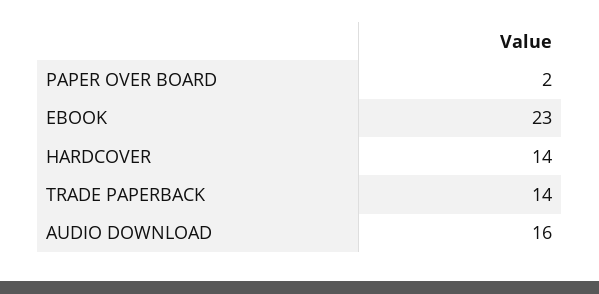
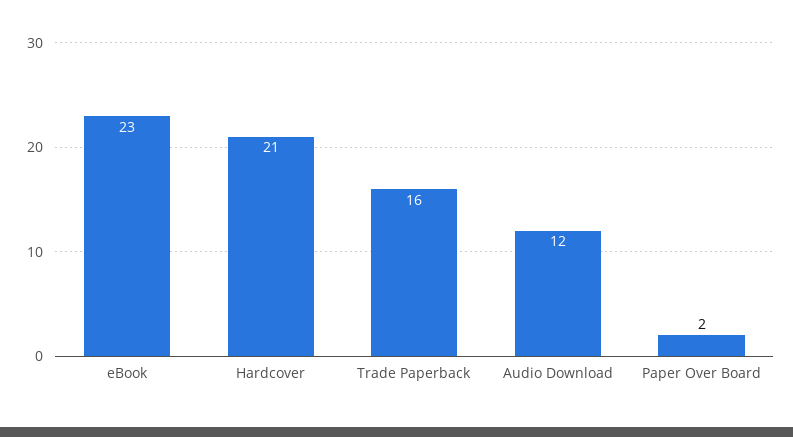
HARDCOVER: 14 -> 21
TRADE PAPERBACK: 14 -> 16
AUDIO DOWNLOAD: 16 -> 12

